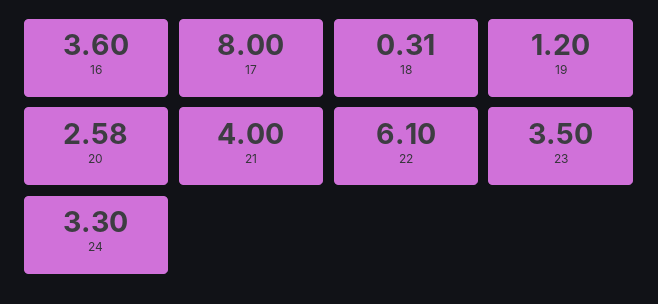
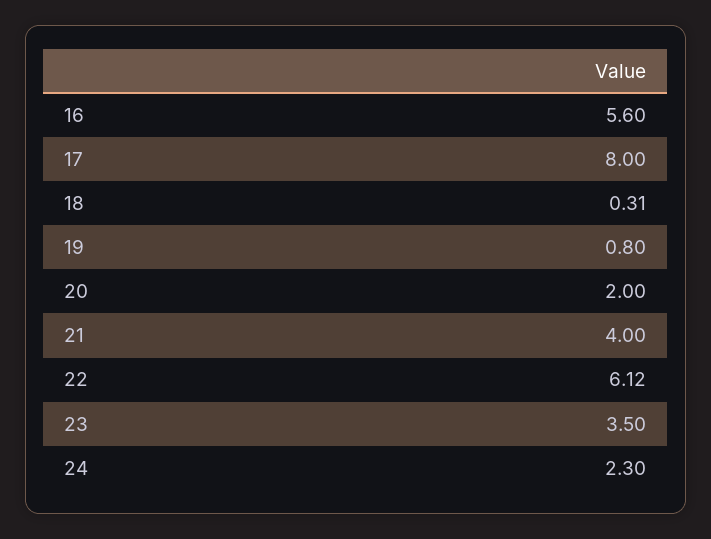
16: 3.6 -> 5.6
19: 1.2 -> 0.8
20: 2.58 -> 2
22: 6.1 -> 6.12
24: 3.3 -> 2.3

